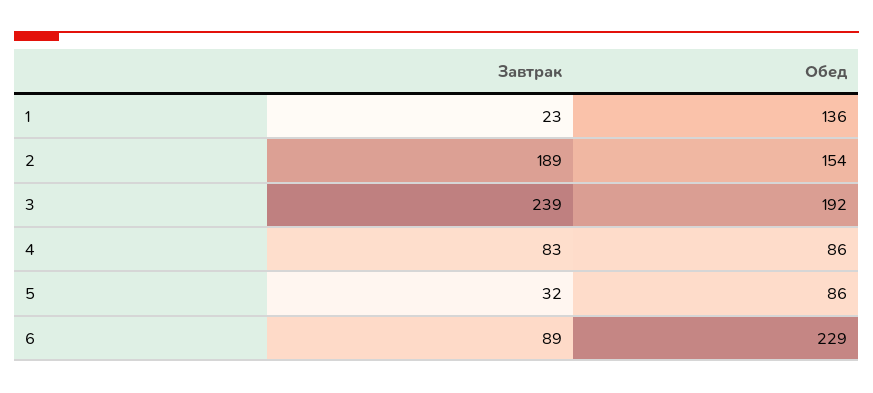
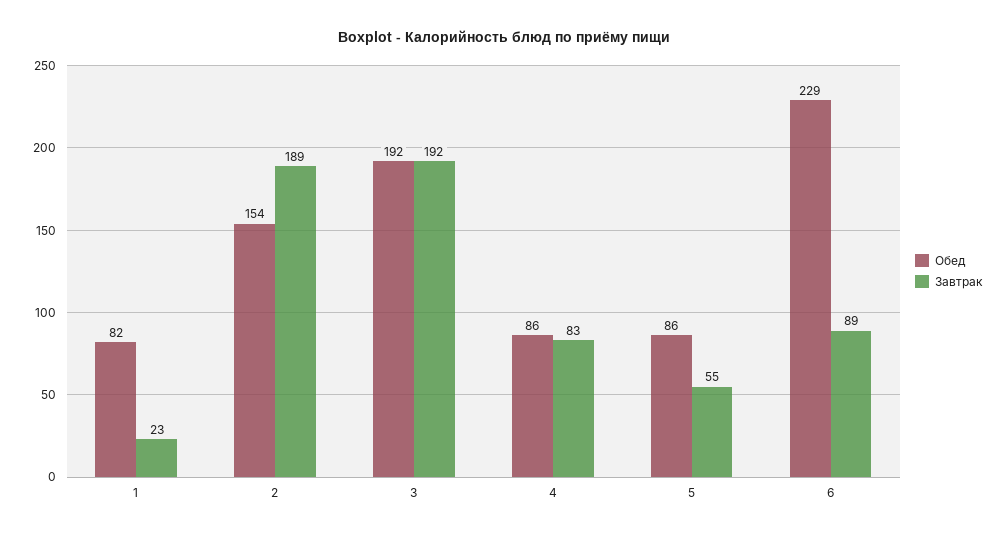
Обед, 1: 136 -> 82
Завтрак, 3: 239 -> 192
Завтрак, 5: 32 -> 55

